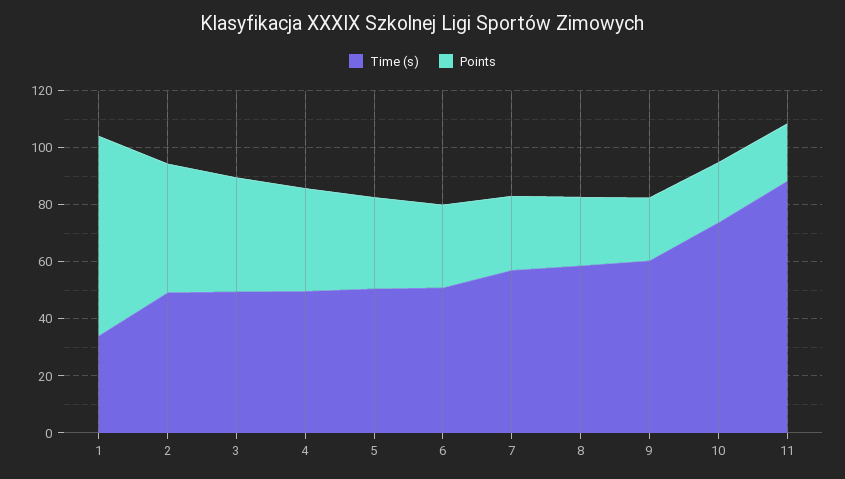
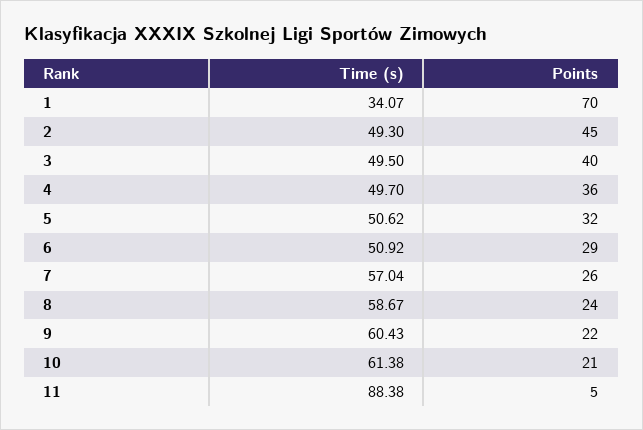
Time (s), 10: 75 -> 61.38
Points, 11: 20 -> 5

